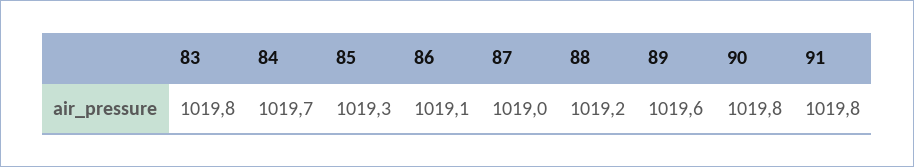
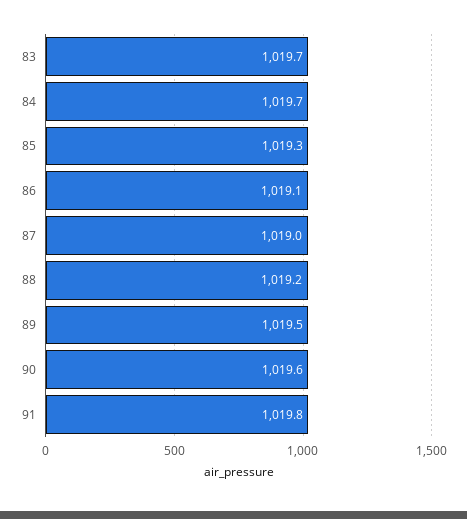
83: 1019.8 -> 1019.7
89: 1019.6 -> 1019.5
90: 1019.8 -> 1019.6

